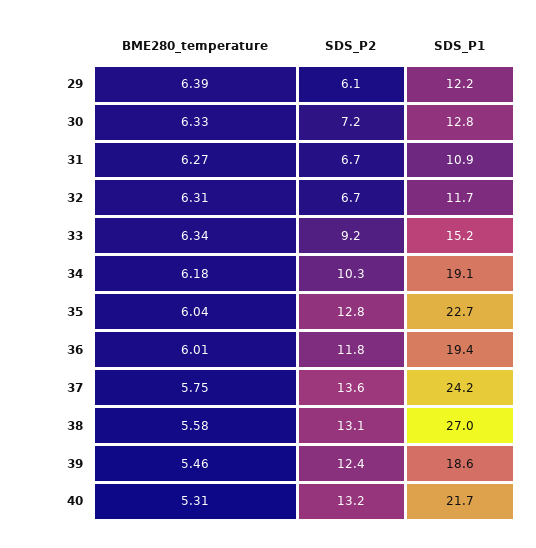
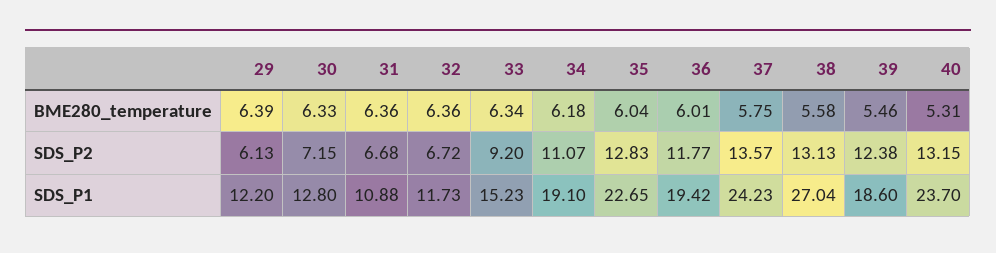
BME280_temperature, 31: 6.27 -> 6.36
BME280_temperature, 32: 6.31 -> 6.36
SDS_P2, 34: 10.3 -> 11.07
SDS_P1, 40: 21.7 -> 23.7

